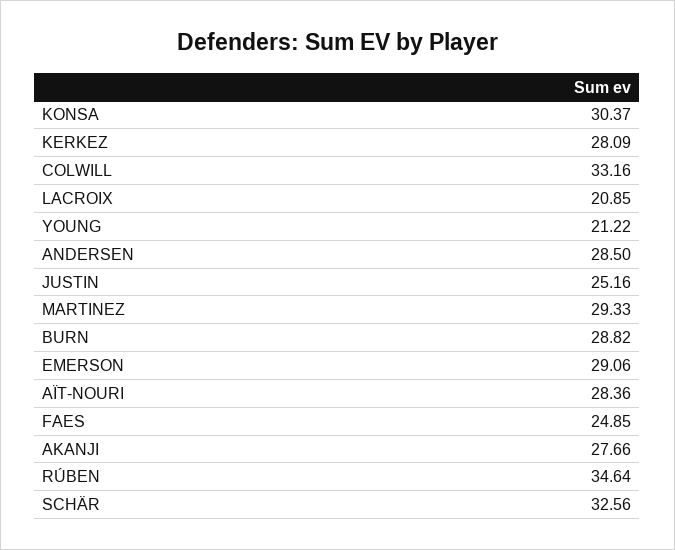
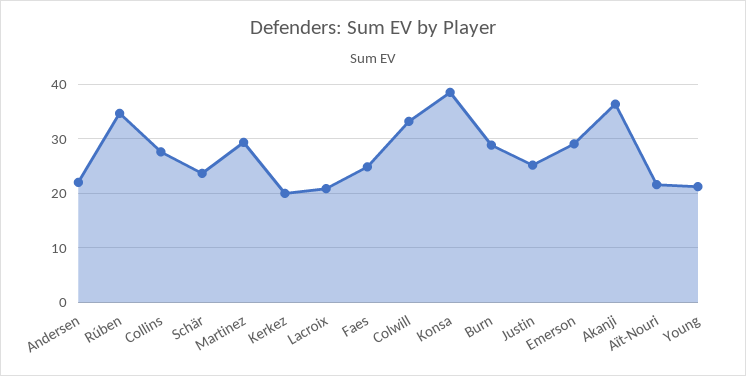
KONSA: 30.37 -> 38
KERKEZ: 28.09 -> 20
ANDERSEN: 28.5 -> 22
AÏT-NOURI: 28.36 -> 22
AKANJI: 27.66 -> 36
SCHÄR: 32.56 -> 24
Collins: none -> 28

